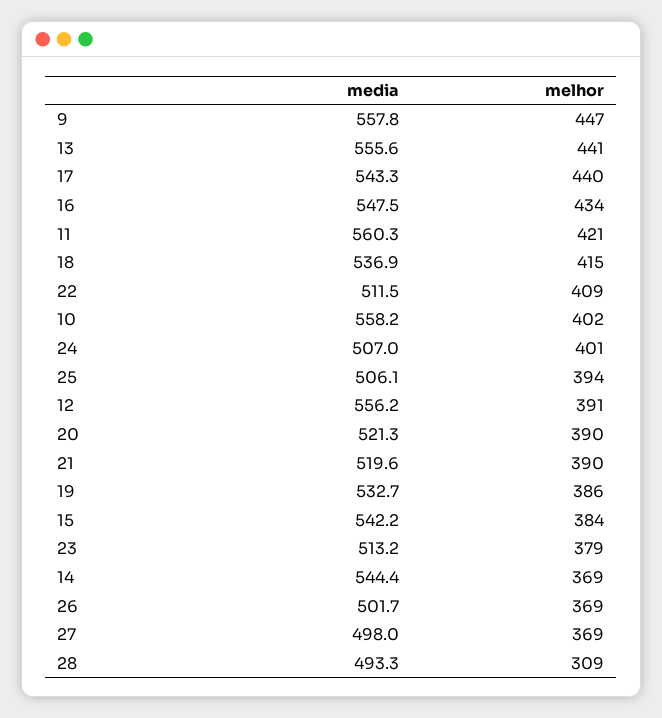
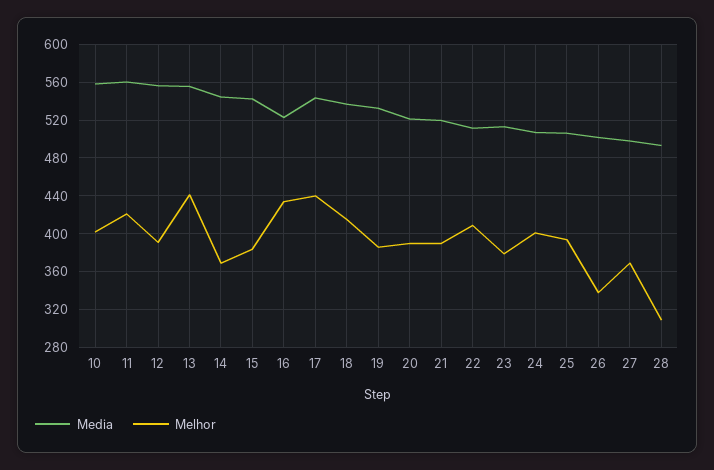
media, 9: 557.8 -> none
melhor, 9: 447 -> none
media, 16: 547.5 -> 520
melhor, 26: 369 -> 340

